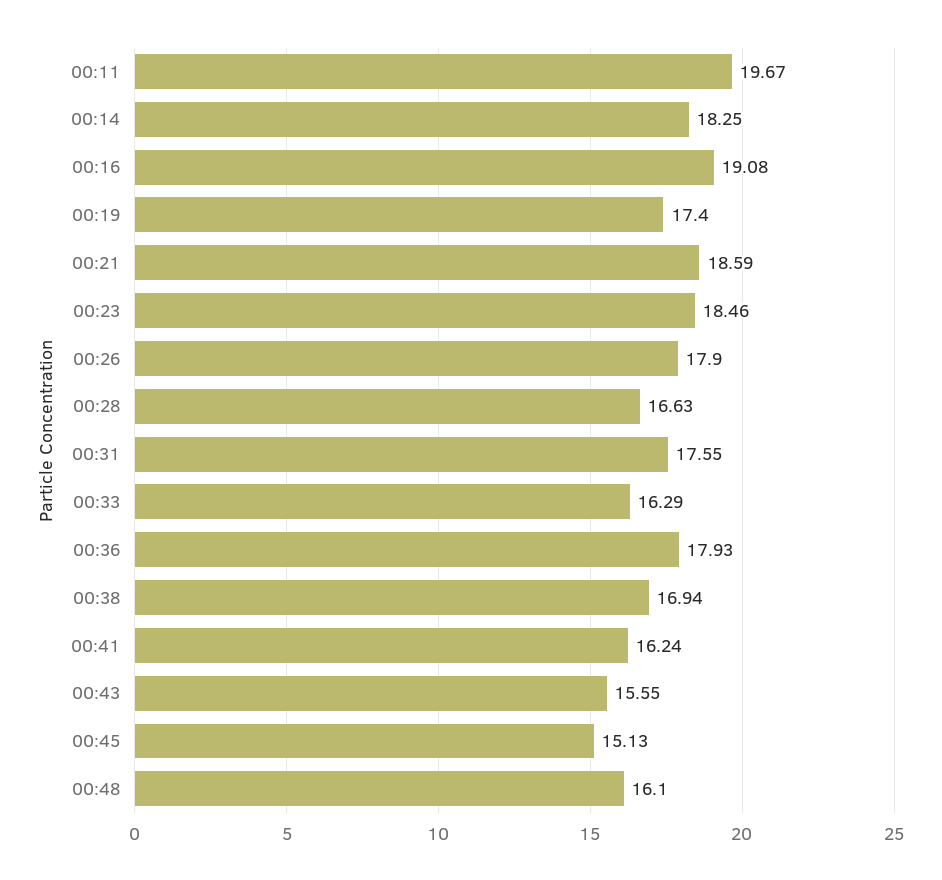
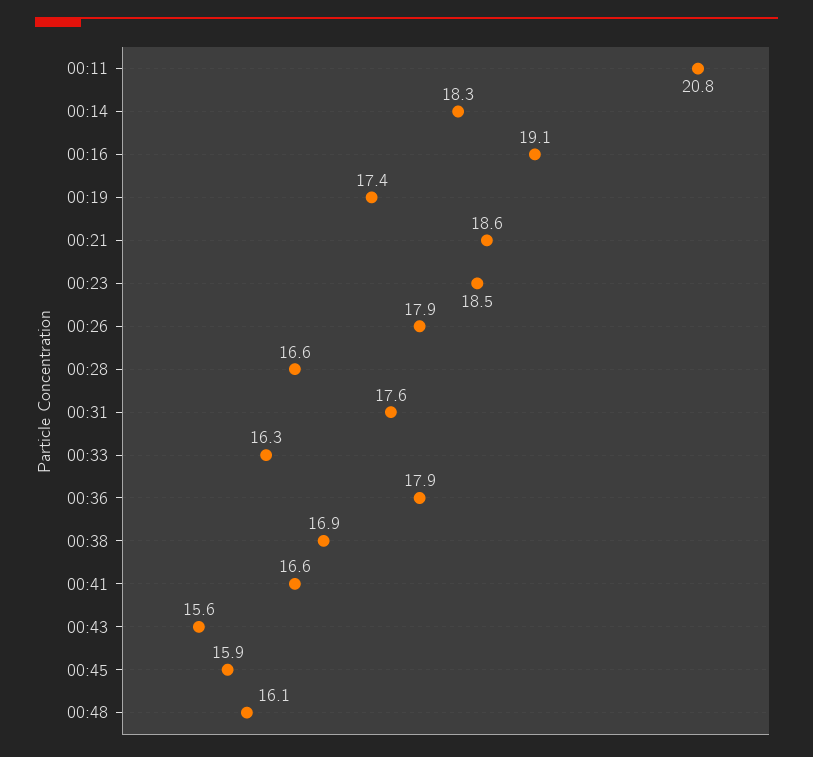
00:11: 19.67 -> 20.8
00:41: 16.24 -> 16.6
00:45: 15.13 -> 15.9

